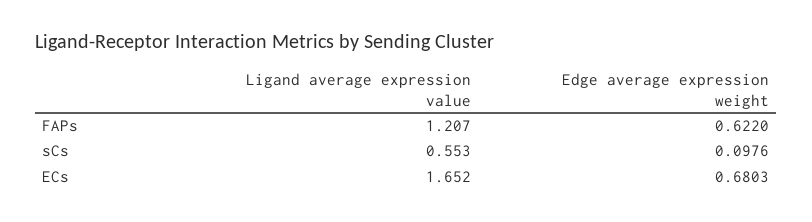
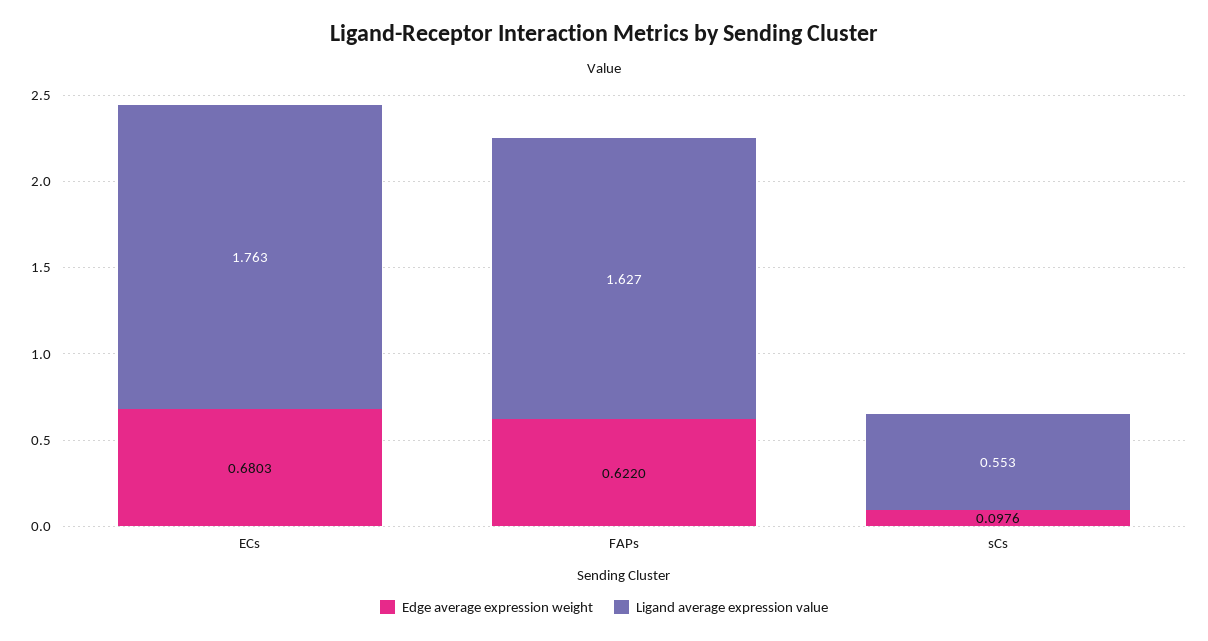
Ligand average expression value, FAPs: 1.207 -> 1.627
Ligand average expression value, ECs: 1.652 -> 1.763

